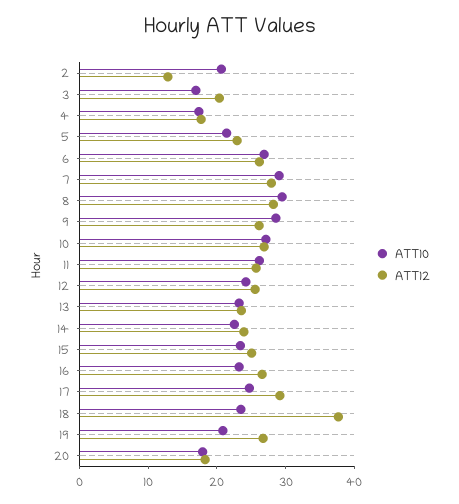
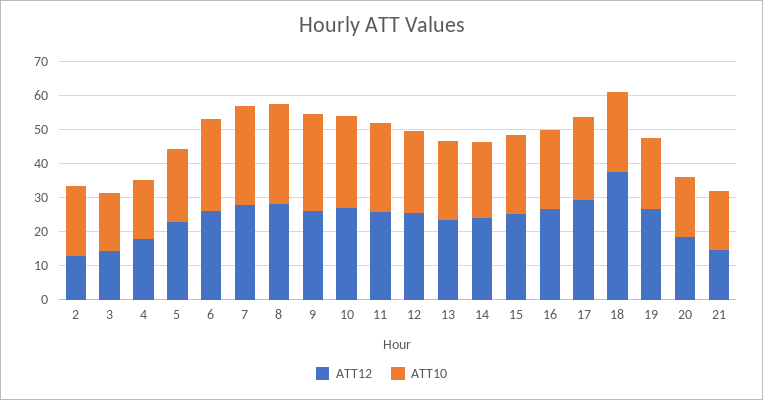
ATT12, 3: 20 -> 15
ATT12, 21: none -> 15
ATT10, 21: none -> 17.5

